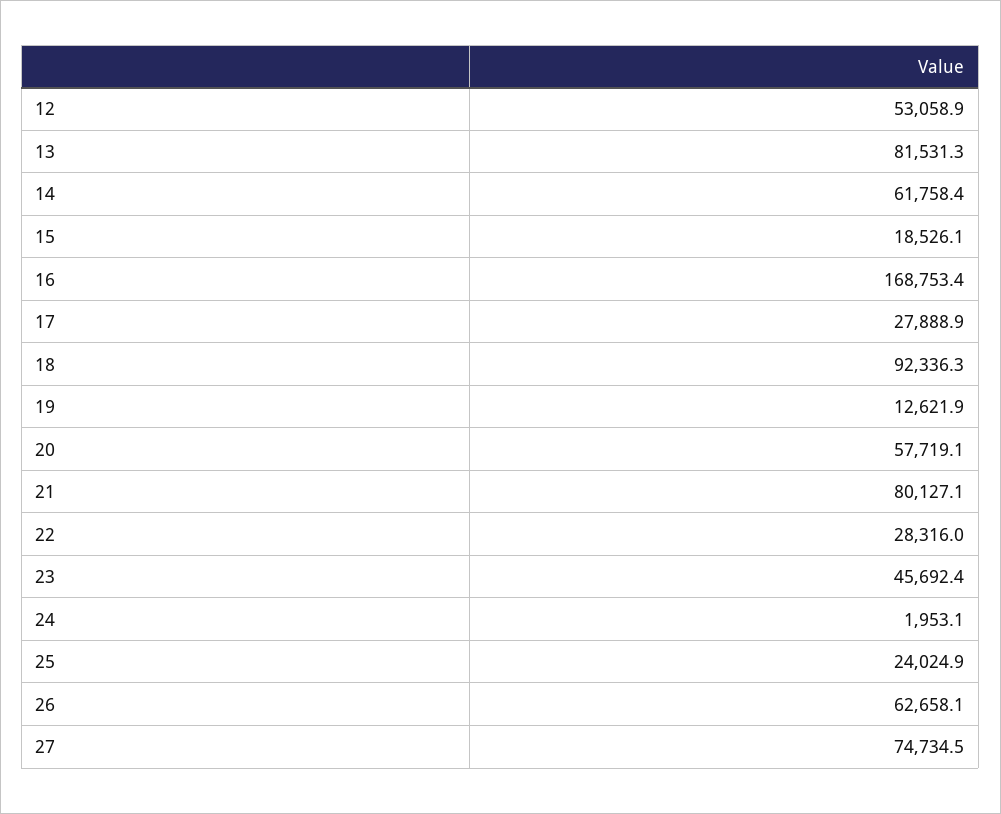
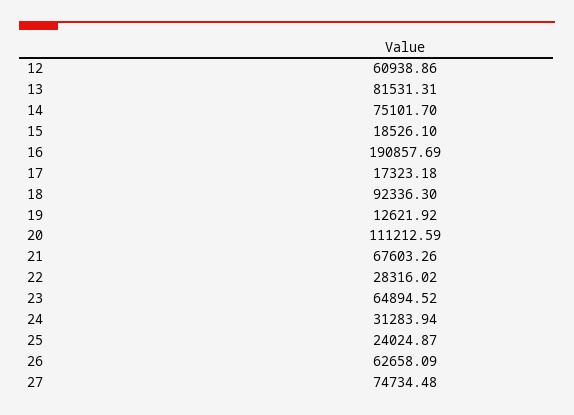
12: 53058.9 -> 60938.86
14: 61758.4 -> 75101.7
16: 168753.4 -> 190857.69
17: 27888.9 -> 17323.18
20: 57719.1 -> 111212.59
21: 80127.1 -> 67603.26
23: 45692.4 -> 64894.52
24: 1953.1 -> 31283.94

